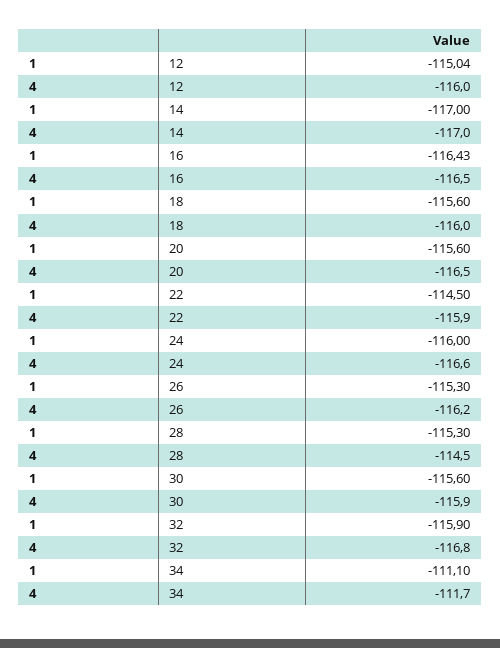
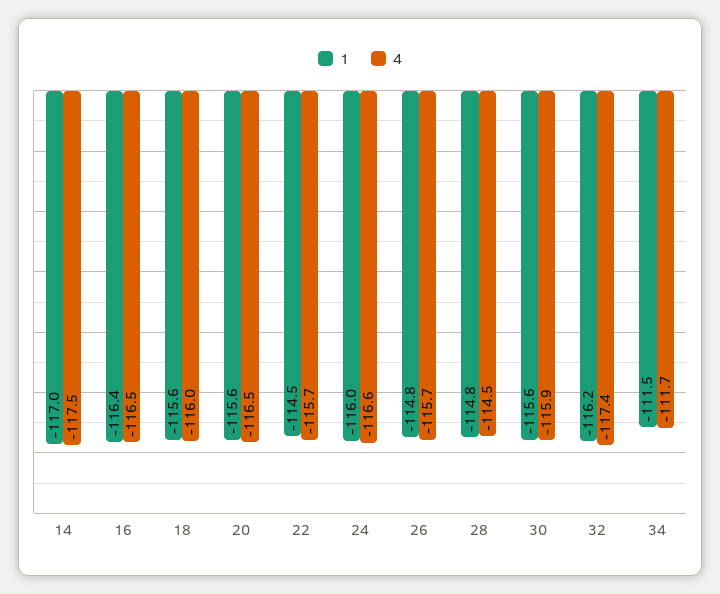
1, 12: -115.04 -> none
4, 12: -116 -> none
4, 14: -117 -> -117.5
4, 22: -115.9 -> -115.7
1, 26: -115.3 -> -114.8
4, 26: -116.2 -> -115.7
1, 28: -115.3 -> -114.8
1, 32: -115.9 -> -116.2
4, 32: -116.8 -> -117.4
1, 34: -111.1 -> -111.5

